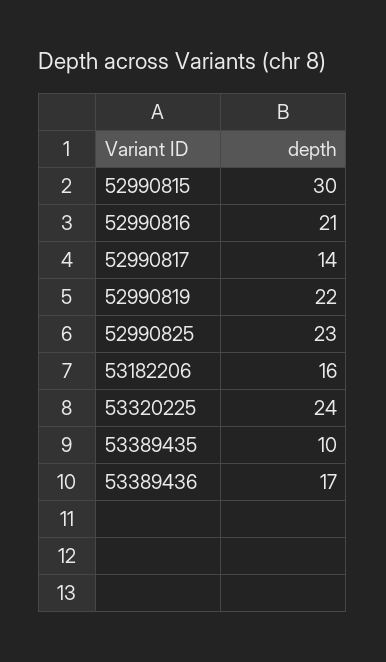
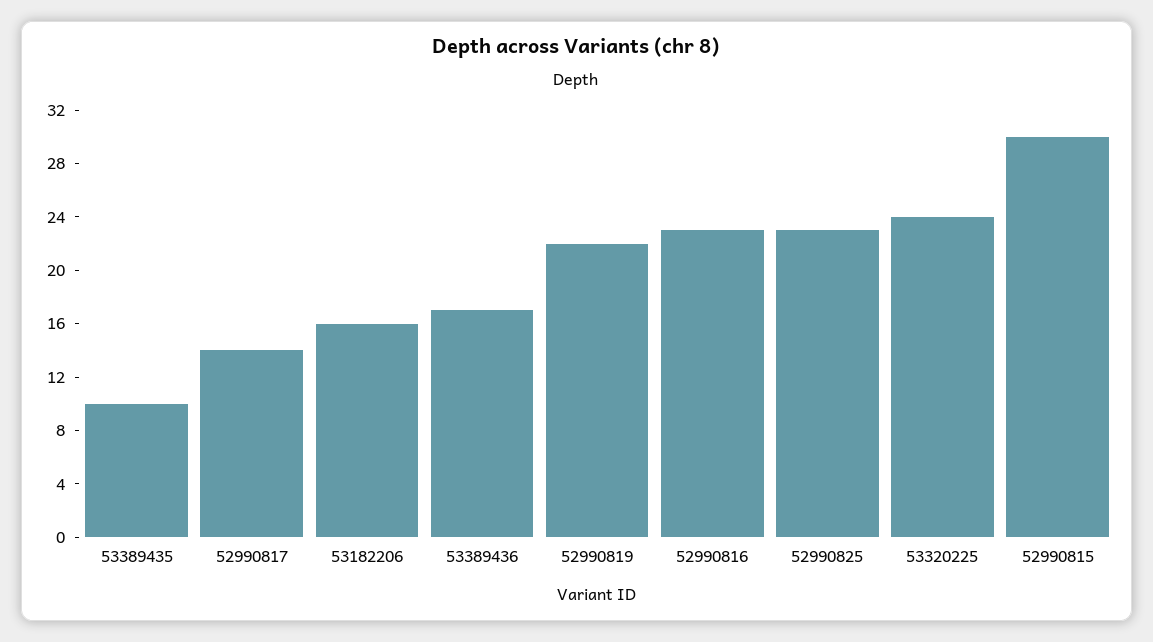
52990816: 21 -> 23

